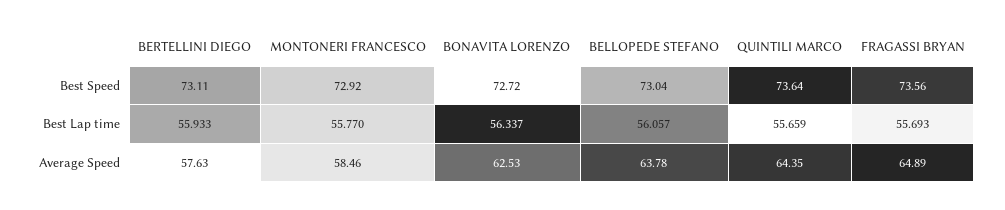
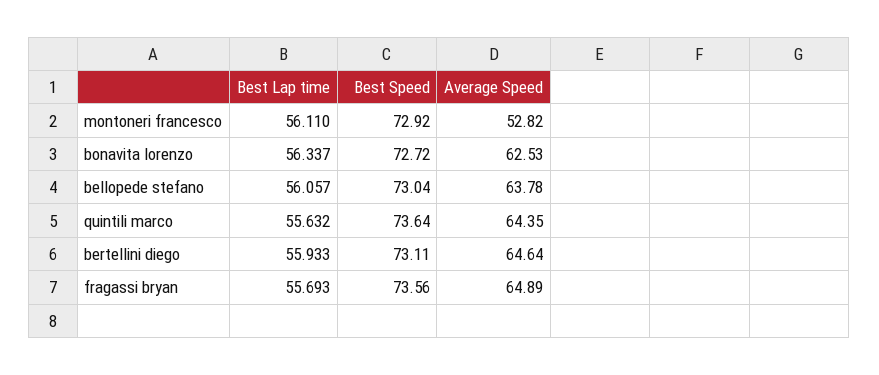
MONTONERI FRANCESCO, Best Lap time: 55.77 -> 56.11
QUINTILI MARCO, Best Lap time: 55.659 -> 55.632
BERTELLINI DIEGO, Average Speed: 57.63 -> 64.64
MONTONERI FRANCESCO, Average Speed: 58.46 -> 52.82

